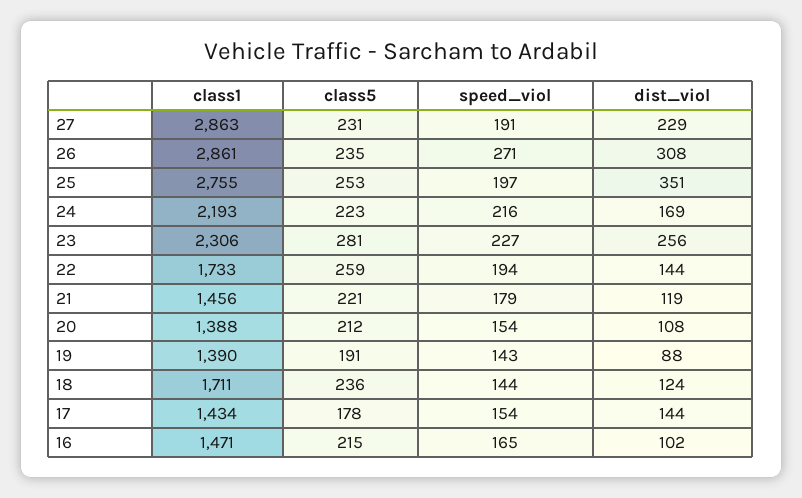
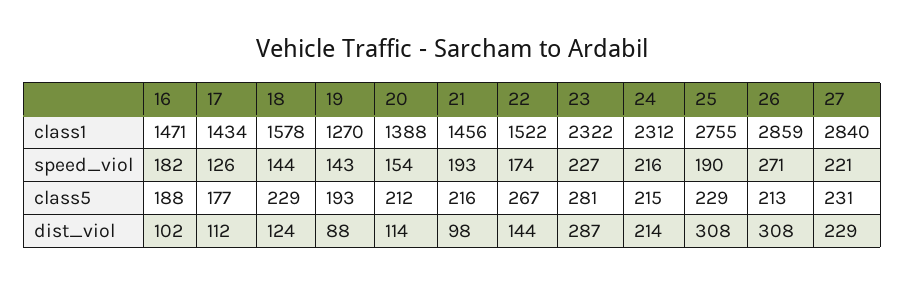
class1, 27: 2863 -> 2840
speed_viol, 27: 191 -> 221
class1, 26: 2861 -> 2859
class5, 26: 235 -> 213
class5, 25: 253 -> 229
speed_viol, 25: 197 -> 190
dist_viol, 25: 351 -> 308
class1, 24: 2193 -> 2312
class5, 24: 223 -> 215
dist_viol, 24: 169 -> 214
class1, 23: 2306 -> 2322
dist_viol, 23: 256 -> 287
class1, 22: 1733 -> 1522
class5, 22: 259 -> 267
speed_viol, 22: 194 -> 174
class5, 21: 221 -> 216
speed_viol, 21: 179 -> 193
dist_viol, 21: 119 -> 98
dist_viol, 20: 108 -> 114
class1, 19: 1390 -> 1270
class5, 19: 191 -> 193
class1, 18: 1711 -> 1578
class5, 18: 236 -> 229
class5, 17: 178 -> 177
speed_viol, 17: 154 -> 126
dist_viol, 17: 144 -> 112
class5, 16: 215 -> 188
speed_viol, 16: 165 -> 182

